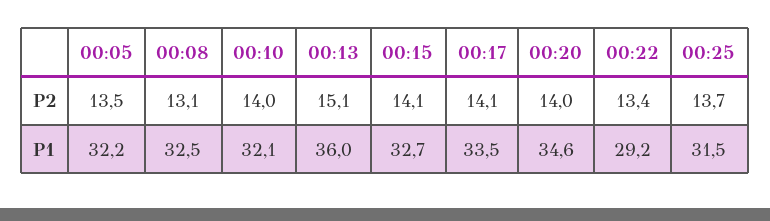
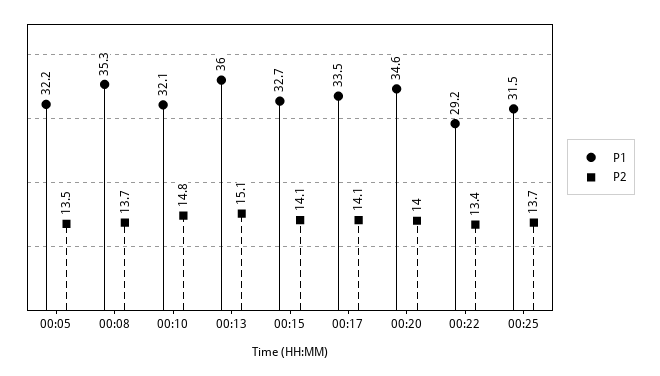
P2, 00:08: 13.1 -> 13.7
P2, 00:10: 14 -> 14.8
P1, 00:08: 32.5 -> 35.3

